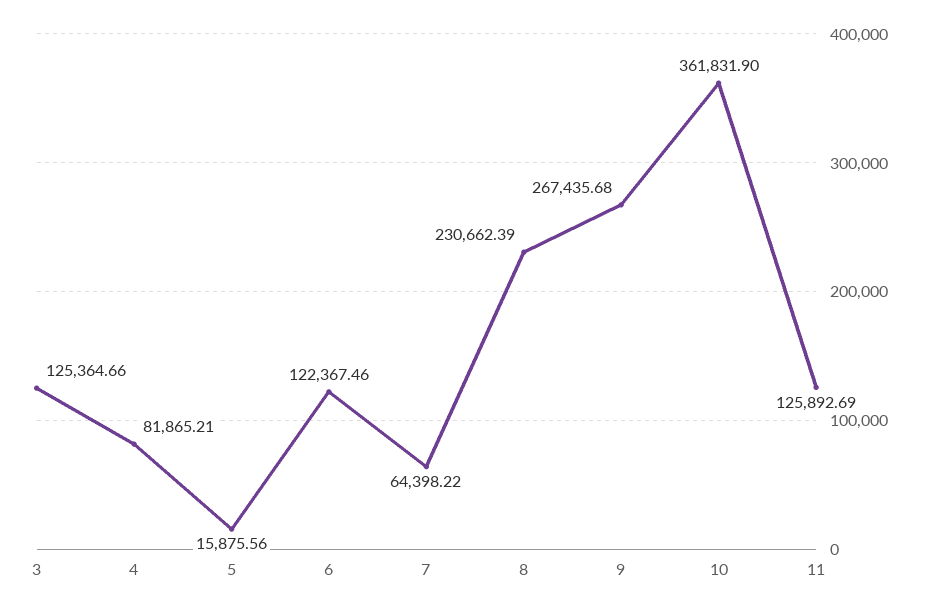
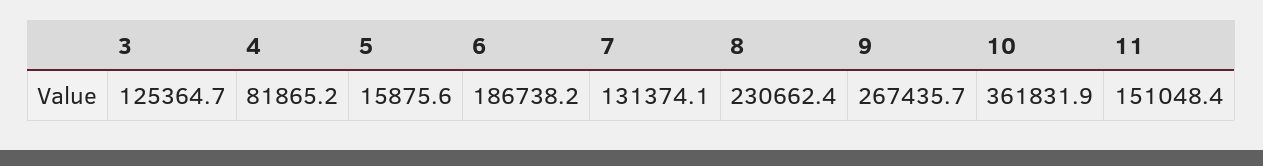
6: 122367.46 -> 186738.2
7: 64398.22 -> 131374.1
11: 125892.69 -> 151048.4

